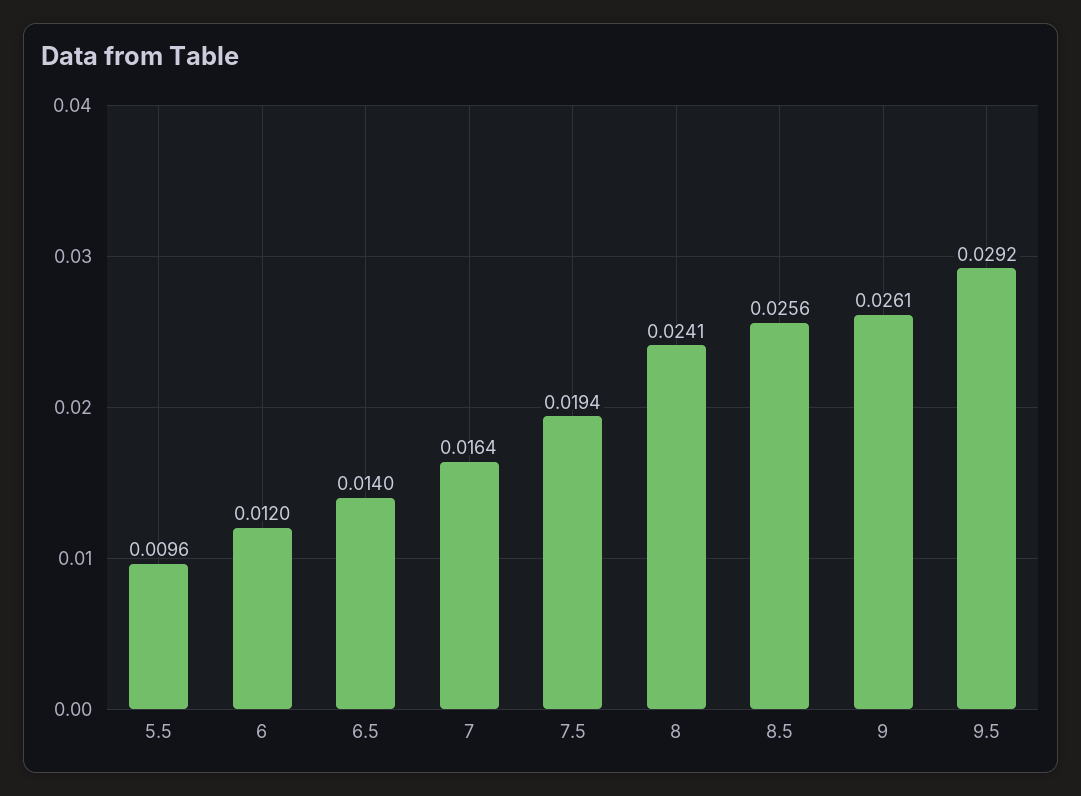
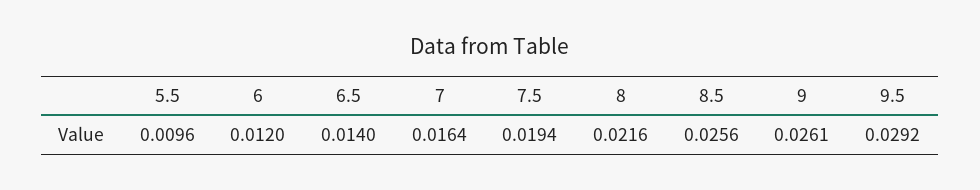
8: 0.0241 -> 0.0216

